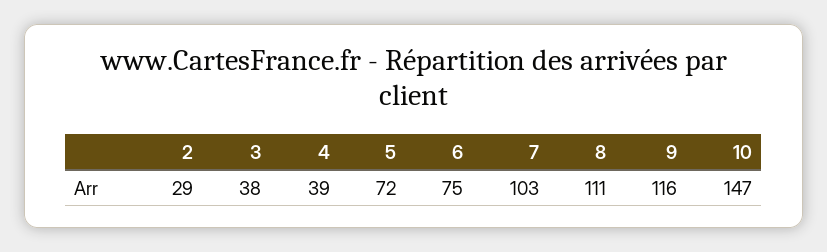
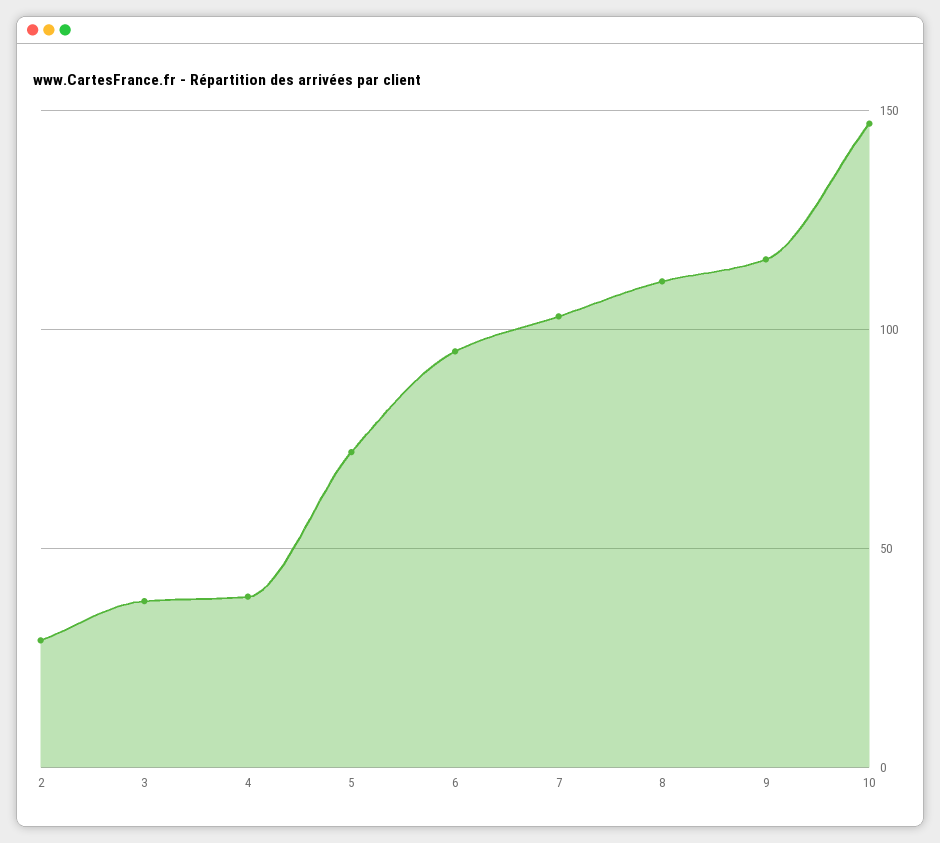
6: 75 -> 95

